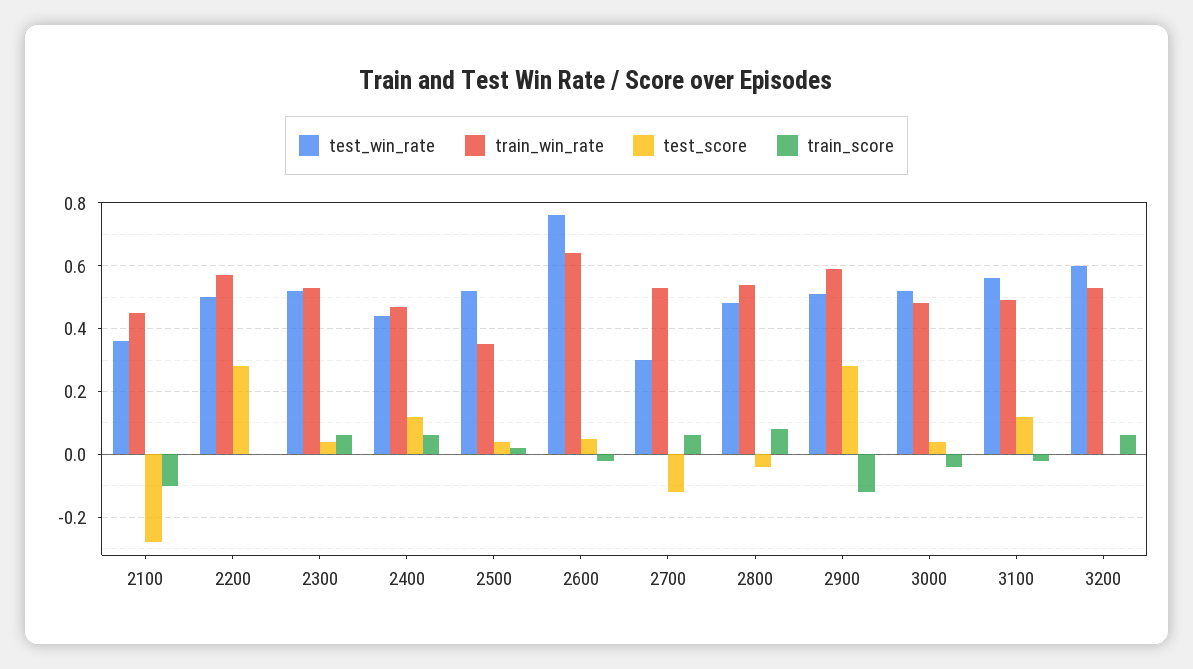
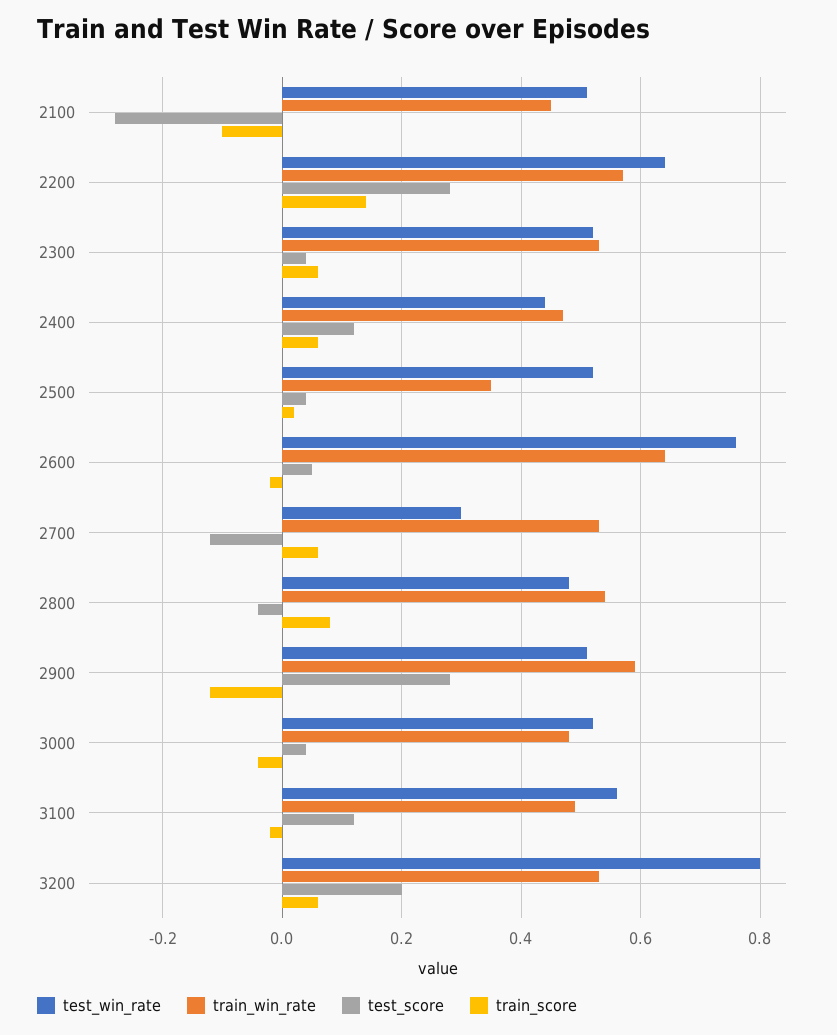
test_win_rate, 2100: 0.35 -> 0.5
test_win_rate, 2200: 0.5 -> 0.65
train_score, 2200: 0 -> 0.15
test_win_rate, 3200: 0.6 -> 0.8
test_score, 3200: 0 -> 0.2

